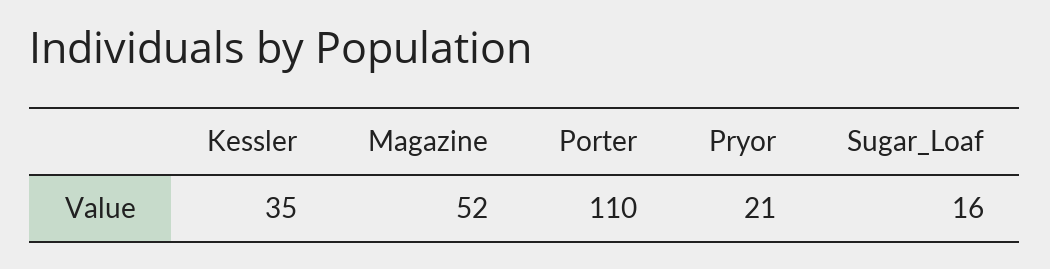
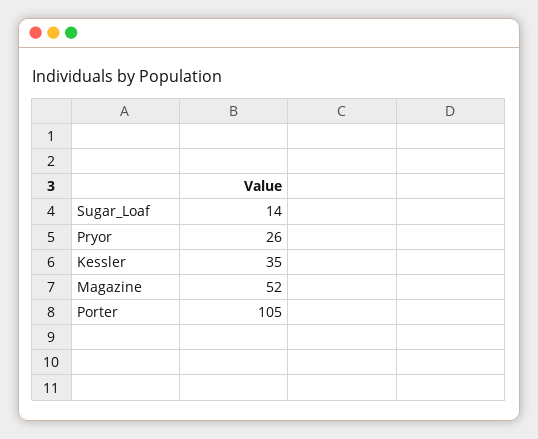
Porter: 110 -> 105
Pryor: 21 -> 26
Sugar_Loaf: 16 -> 14

